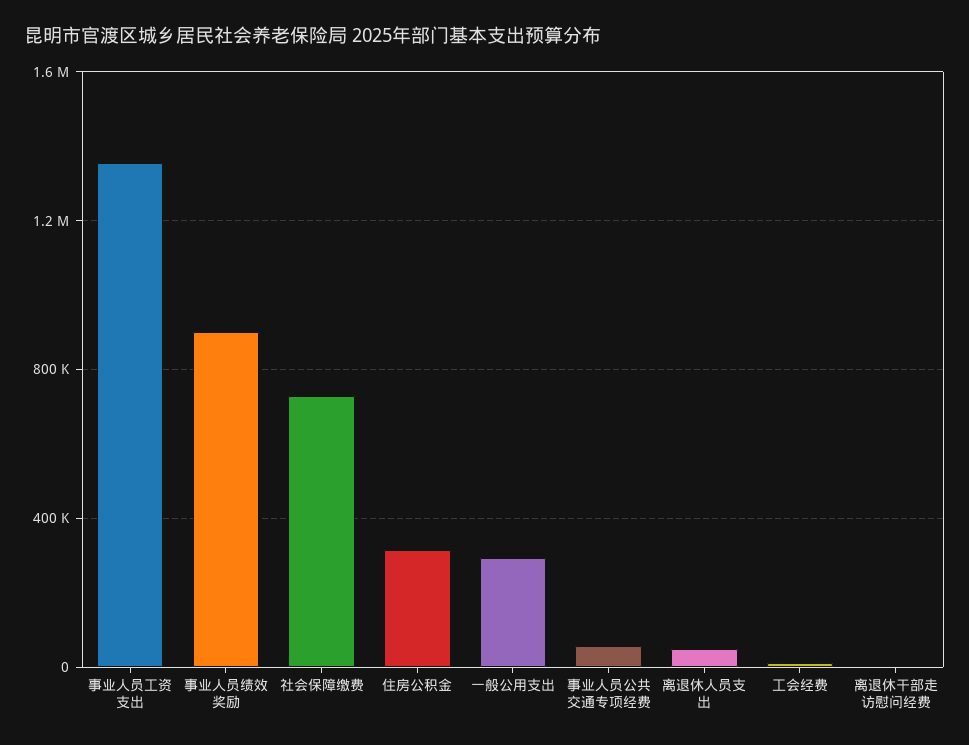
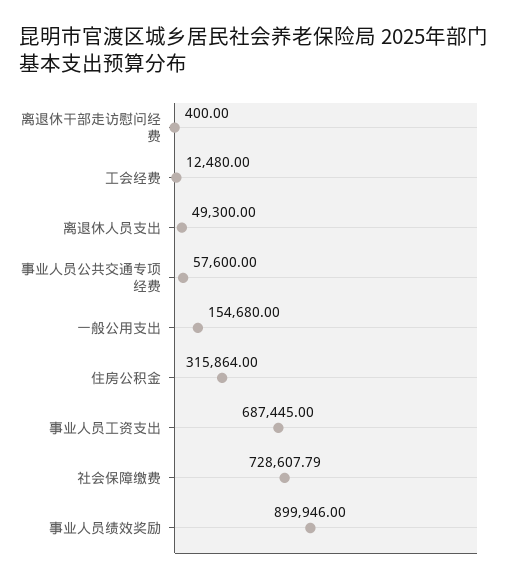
事业人员工资支出: 1350000 -> 687445
一般公用支出: 300000 -> 154680

